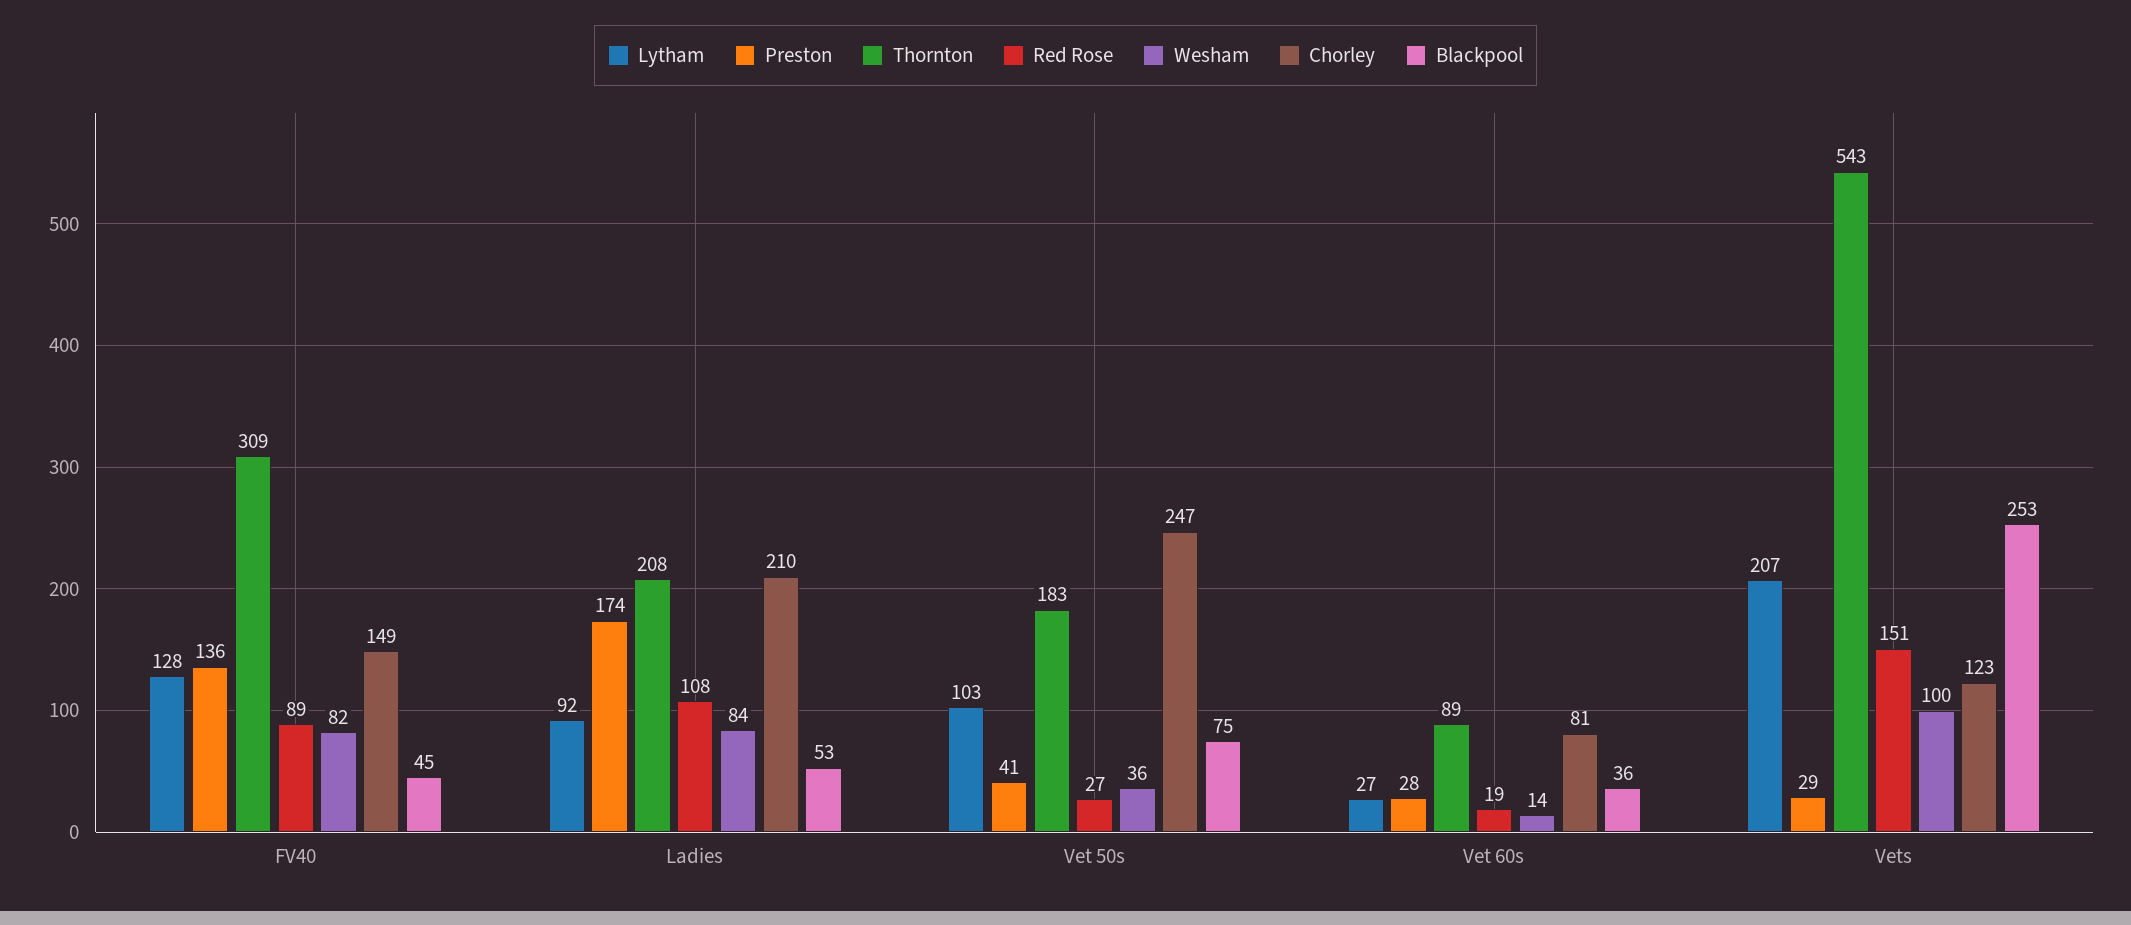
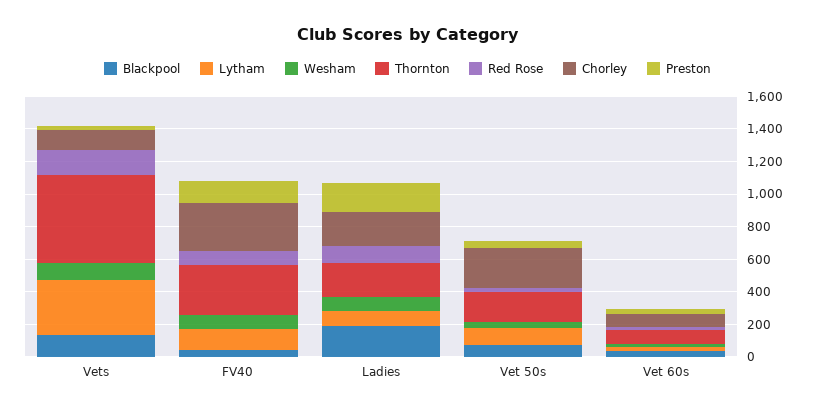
Chorley, FV40: 149 -> 300
Blackpool, Ladies: 53 -> 200
Lytham, Vets: 207 -> 350
Blackpool, Vets: 253 -> 150

